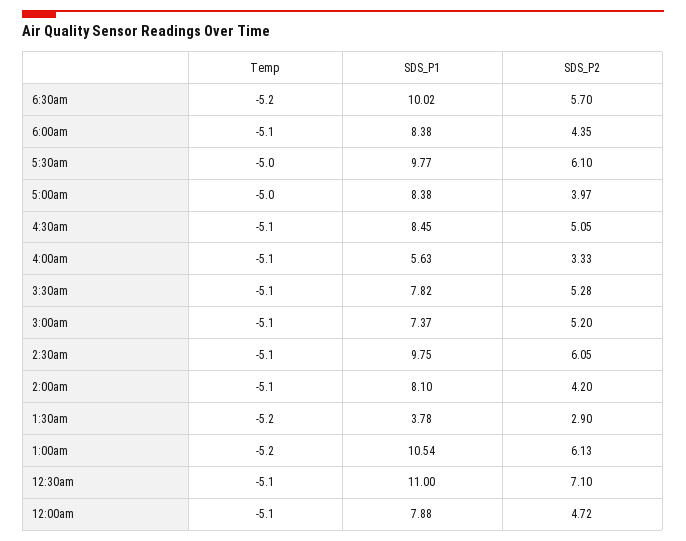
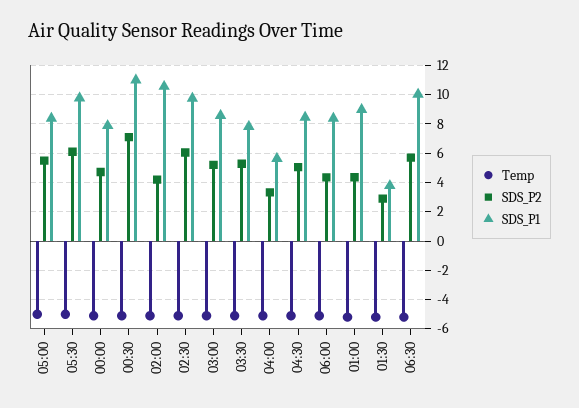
SDS_P2, 5:00am: 3.97 -> 5.5
SDS_P1, 3:00am: 7.37 -> 8.5
SDS_P1, 2:00am: 8.1 -> 10.5
SDS_P1, 1:00am: 10.54 -> 9
SDS_P2, 1:00am: 6.13 -> 4.5

